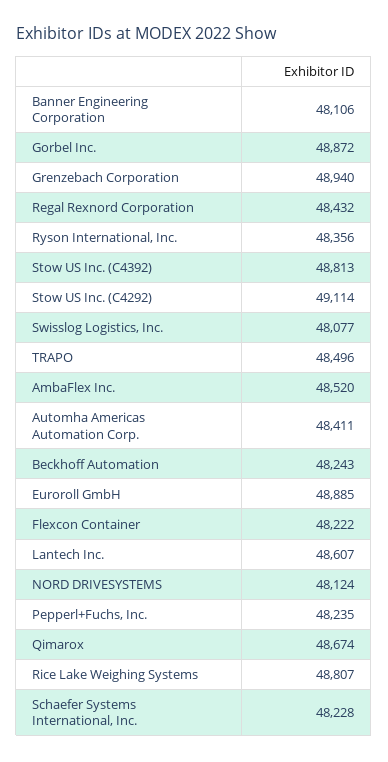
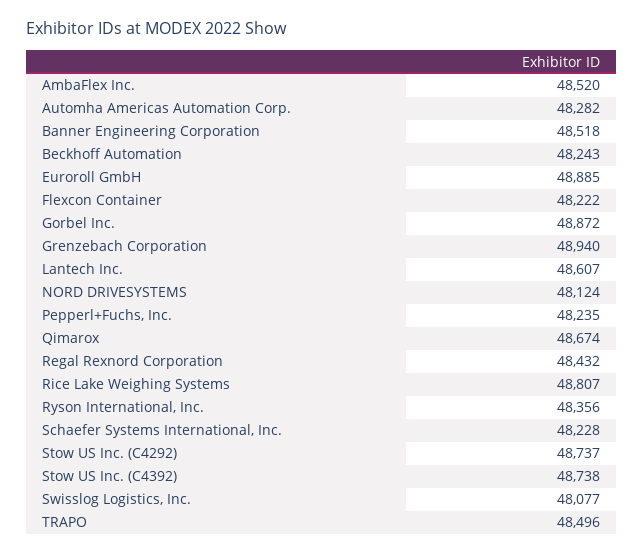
Banner Engineering Corporation: 48106 -> 48518
Stow US Inc. (C4392): 48813 -> 48738
Stow US Inc. (C4292): 49114 -> 48737
Automha Americas Automation Corp.: 48411 -> 48282

